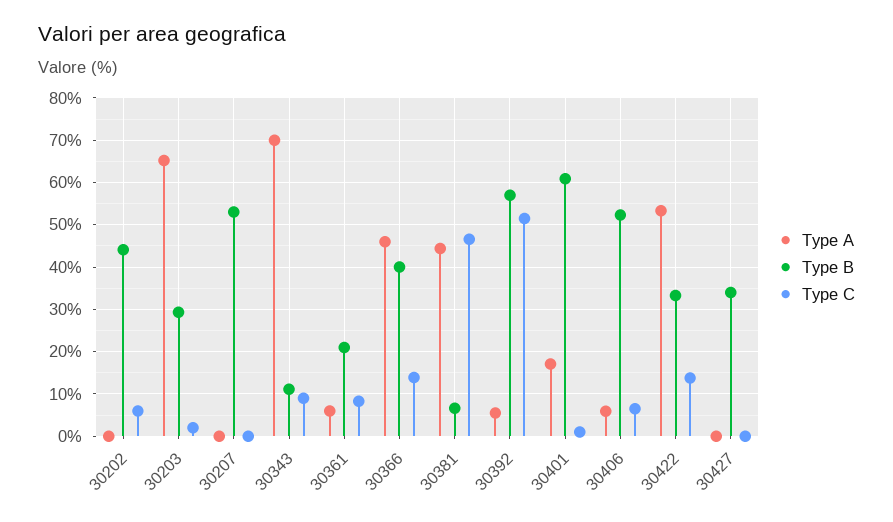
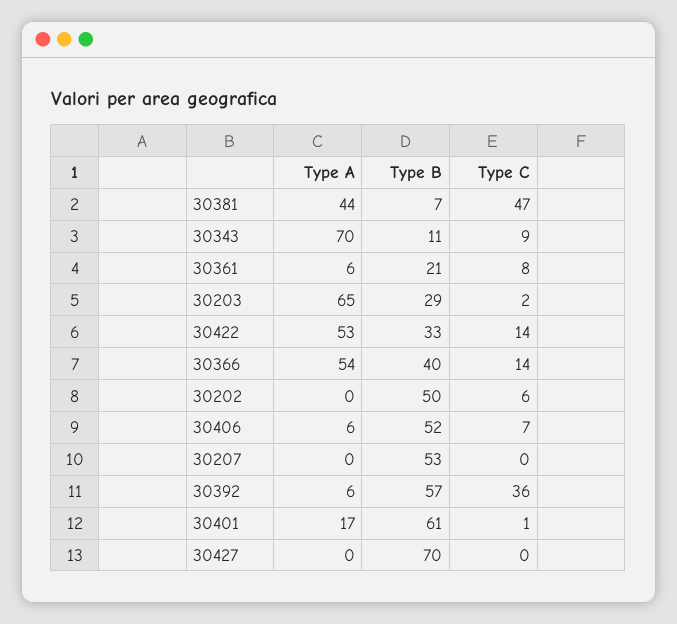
Type B, 30202: 44 -> 50
Type A, 30366: 46 -> 54
Type C, 30392: 52 -> 36
Type B, 30427: 34 -> 70

